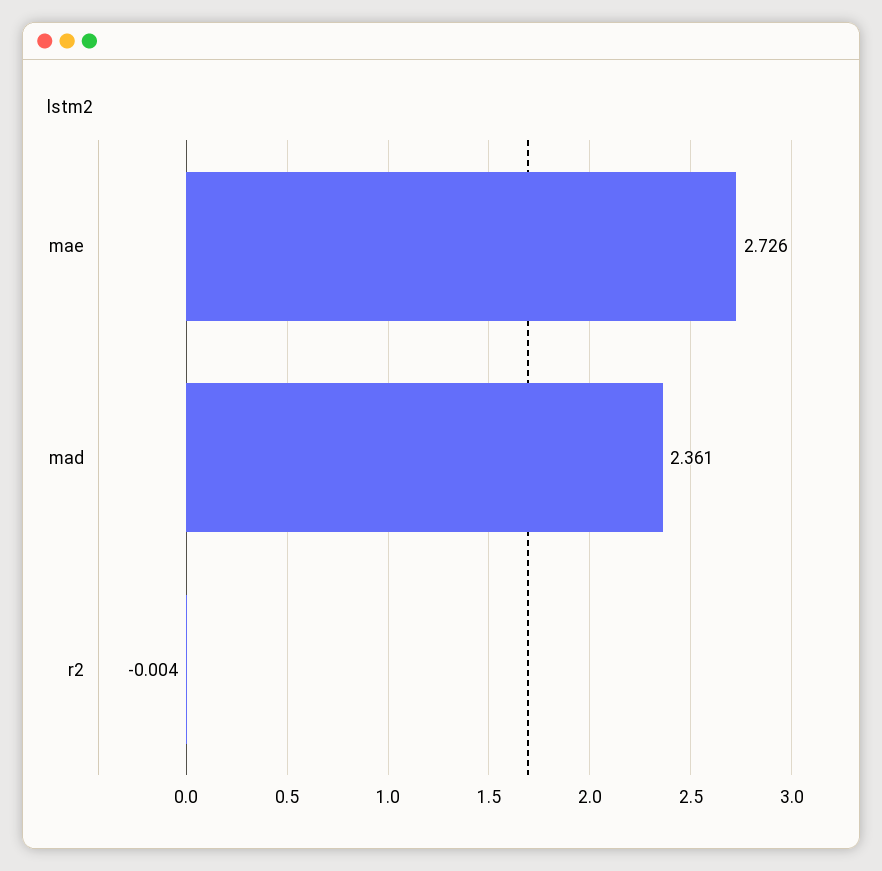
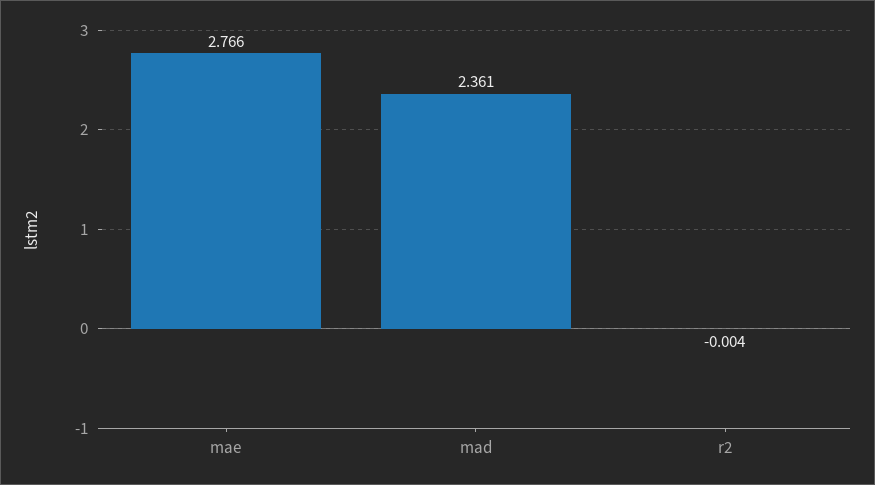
mae: 2.726 -> 2.766

